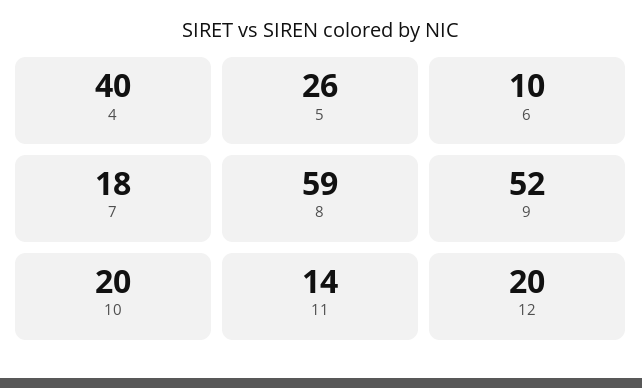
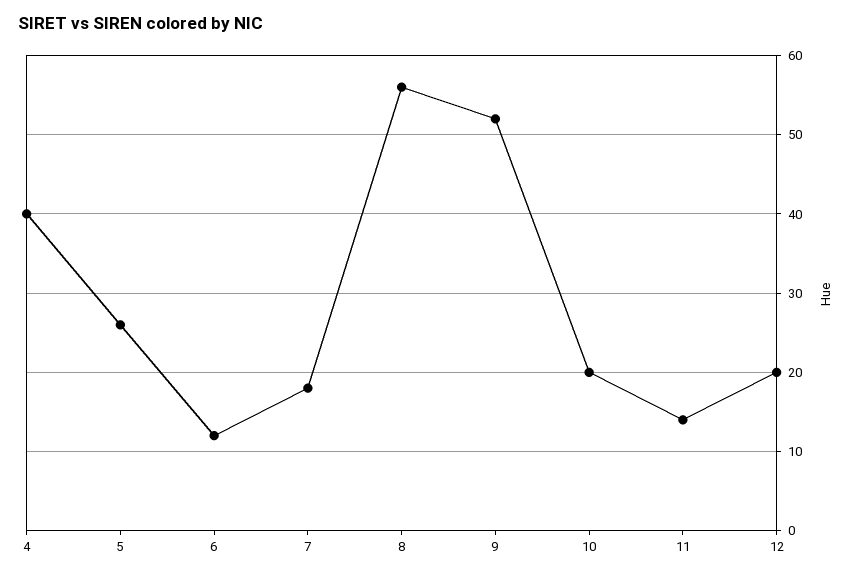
6: 10 -> 12
8: 59 -> 56

